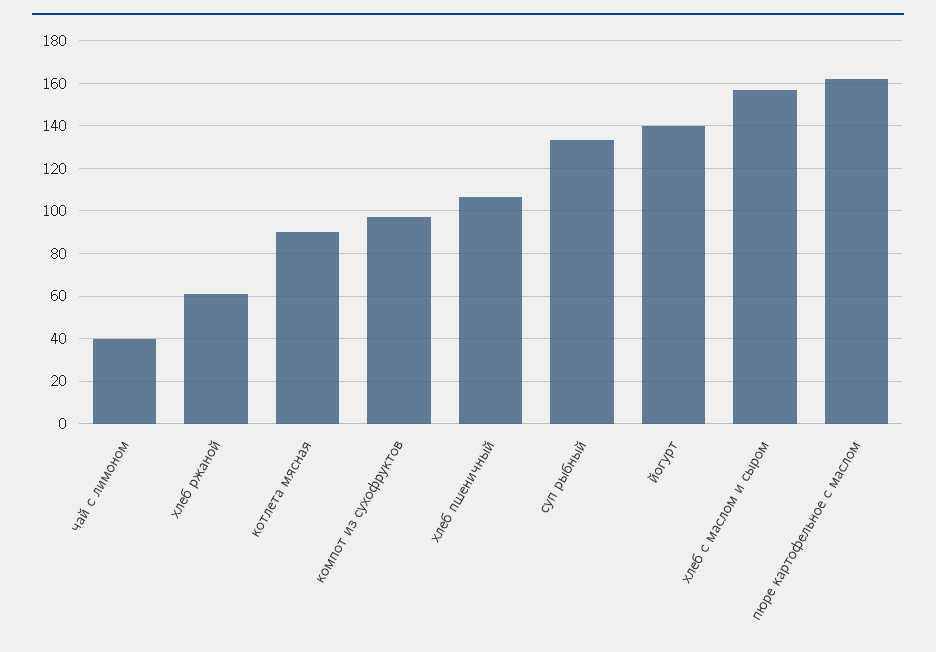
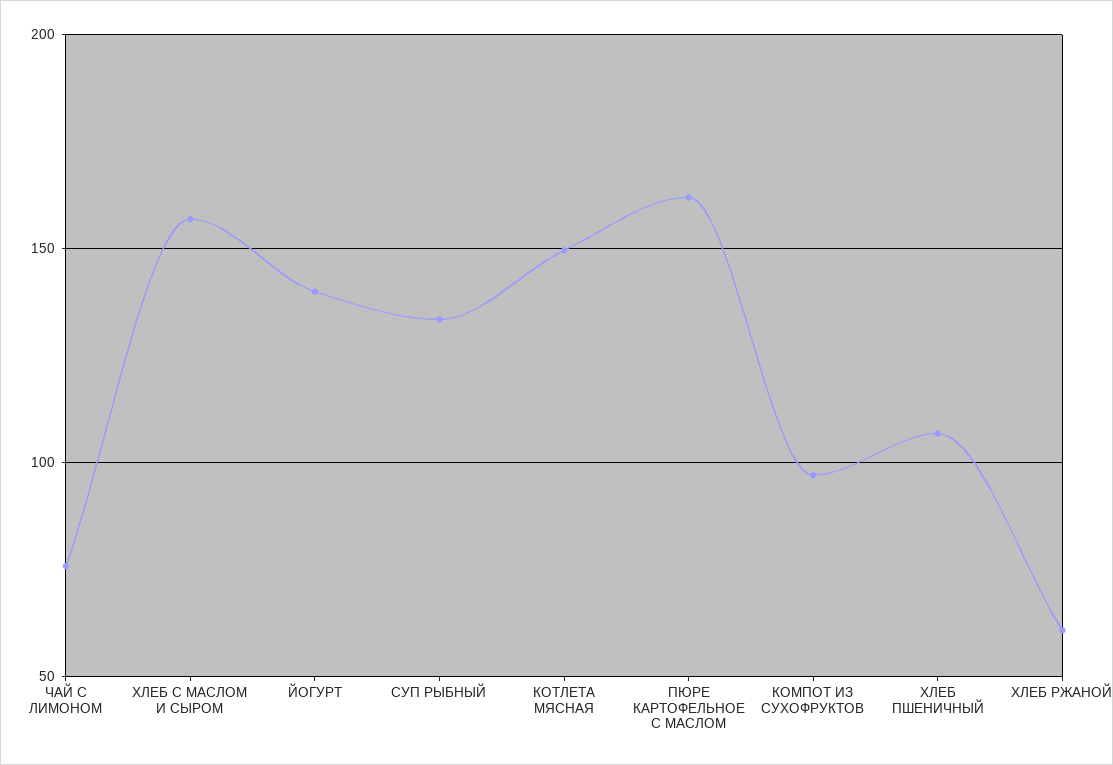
чай с лимоном: 40 -> 75
котлета мясная: 90 -> 150

